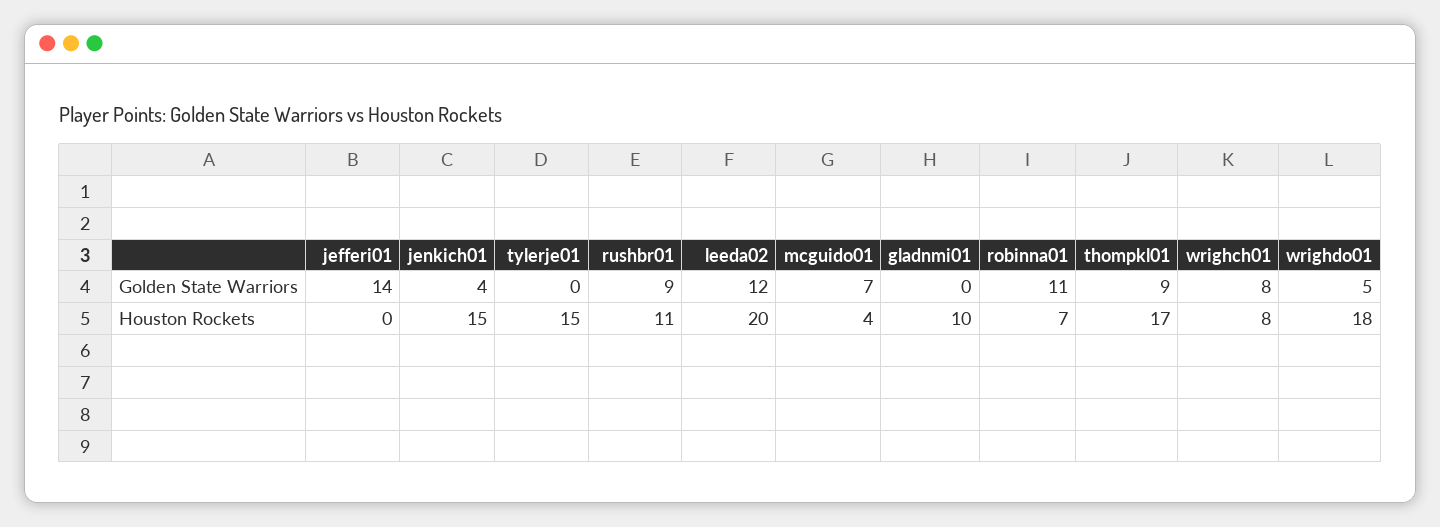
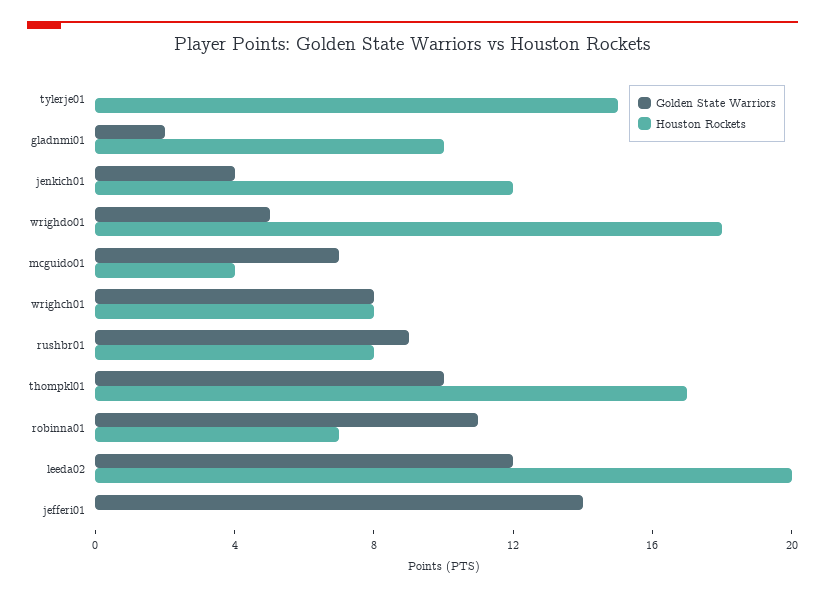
Golden State Warriors, gladnmi01: 0 -> 2
Golden State Warriors, thompkl01: 9 -> 10
Houston Rockets, jenkich01: 15 -> 12
Houston Rockets, rushbr01: 11 -> 8

